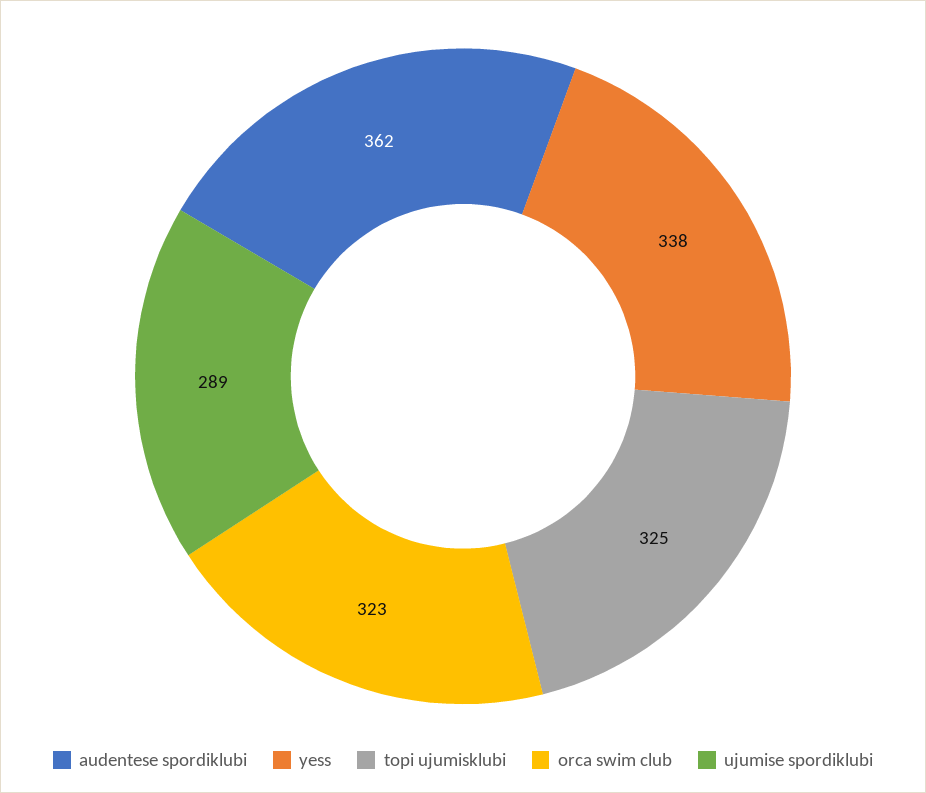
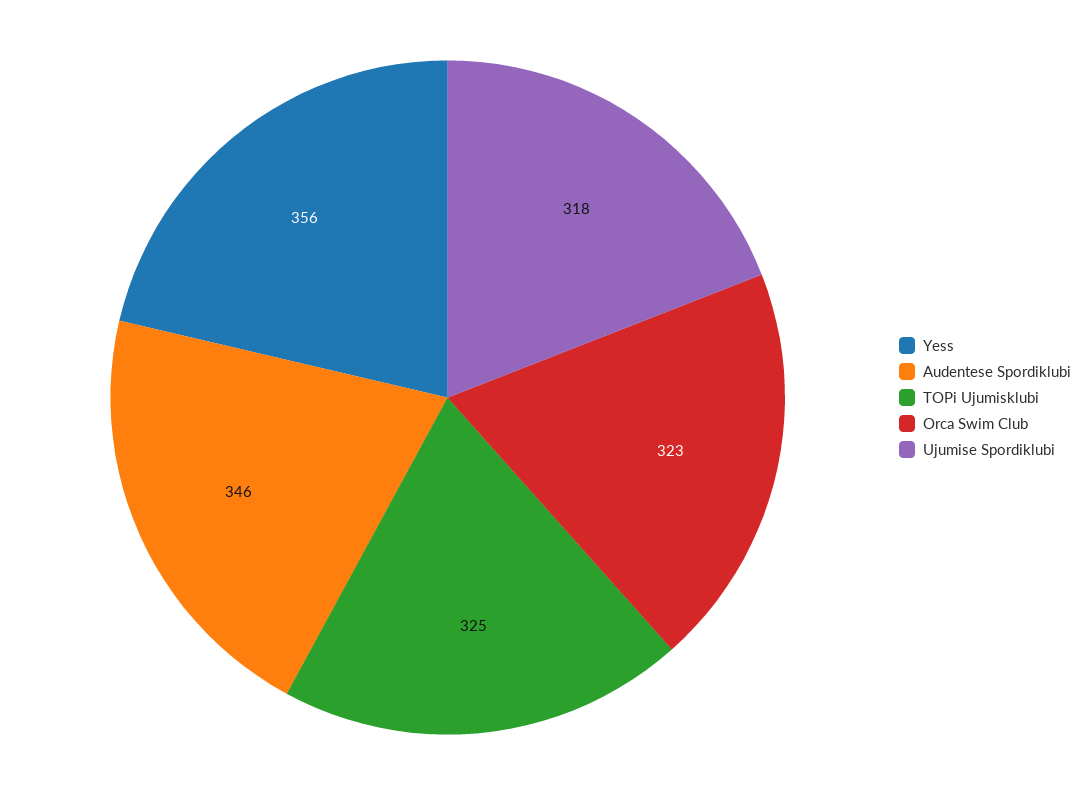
audentese spordiklubi: 362 -> 346
yess: 338 -> 356
ujumise spordiklubi: 289 -> 318

